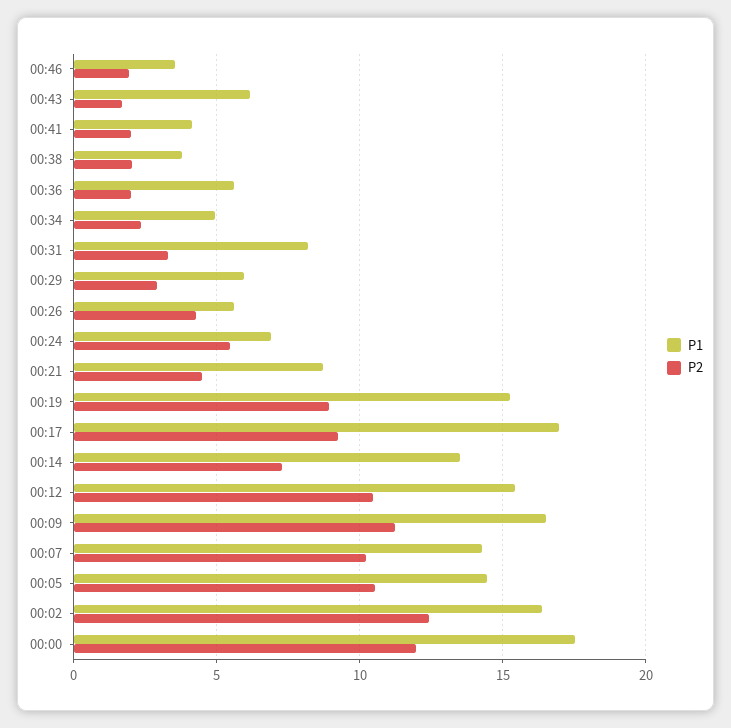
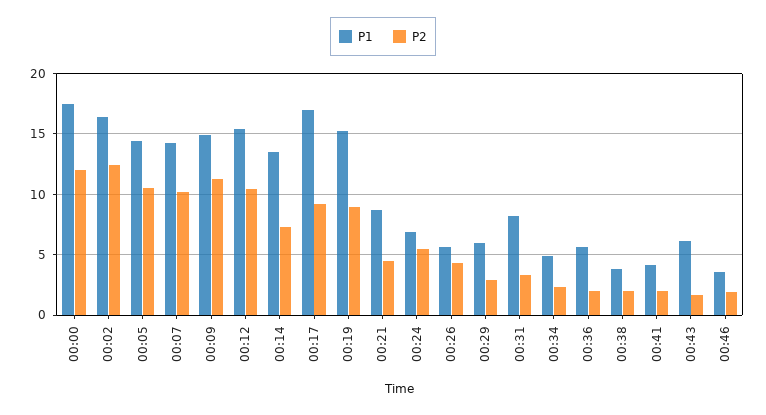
P1, 00:09: 16.5 -> 15

